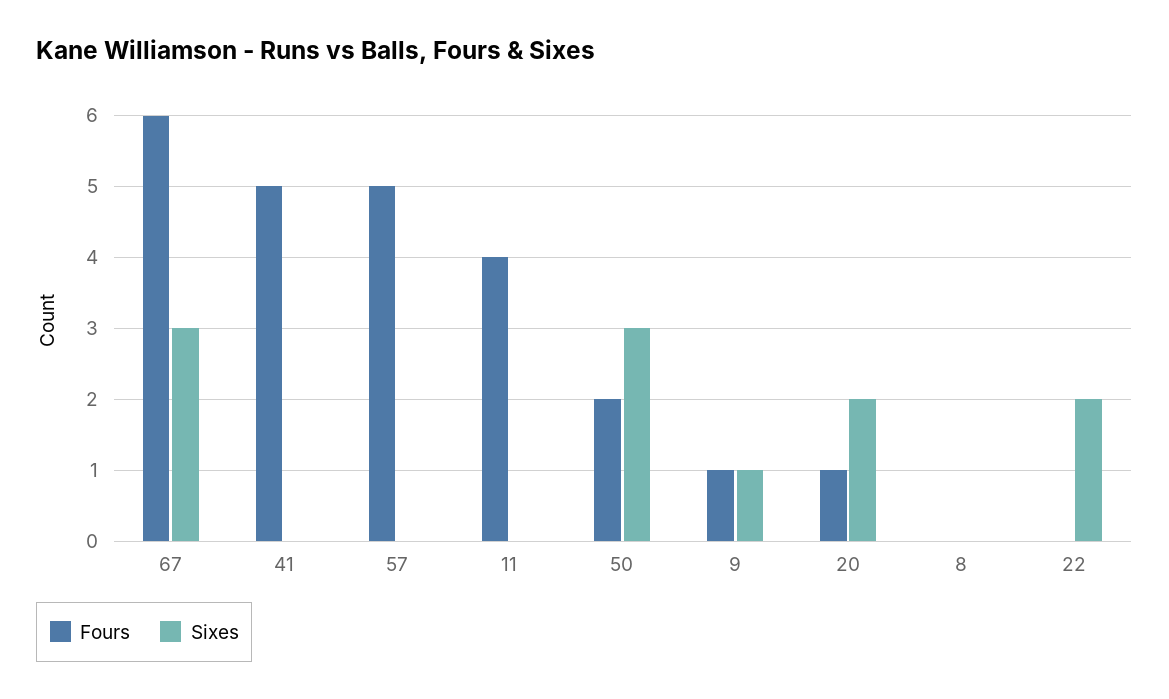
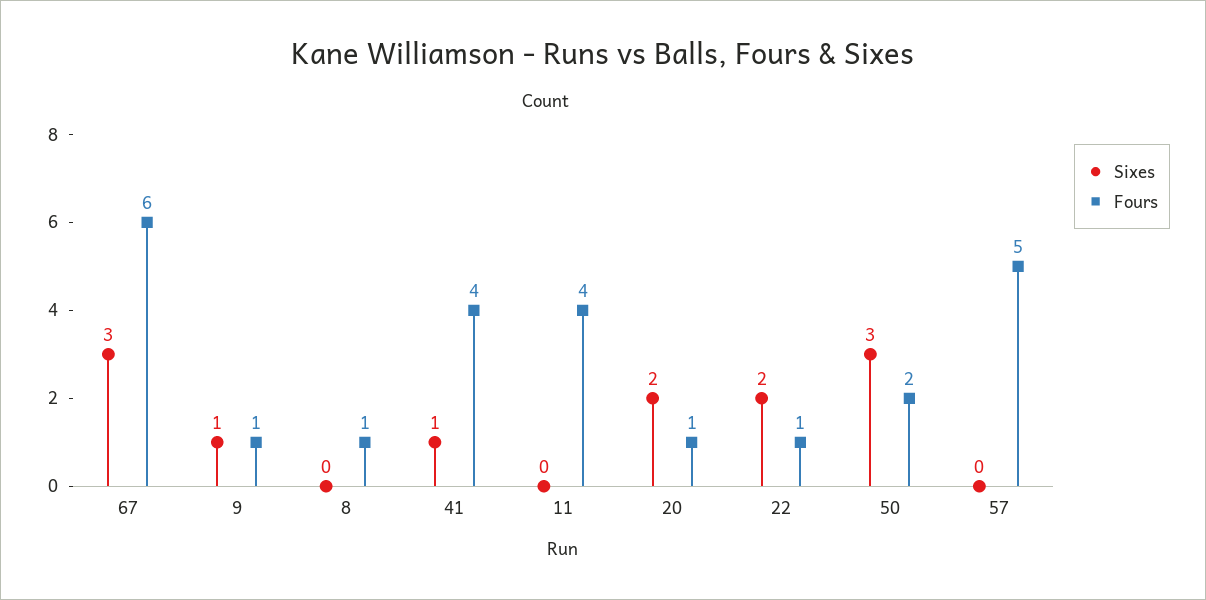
Fours, 41: 5 -> 4
Sixes, 41: 0 -> 1
Fours, 8: 0 -> 1
Fours, 22: 0 -> 1

